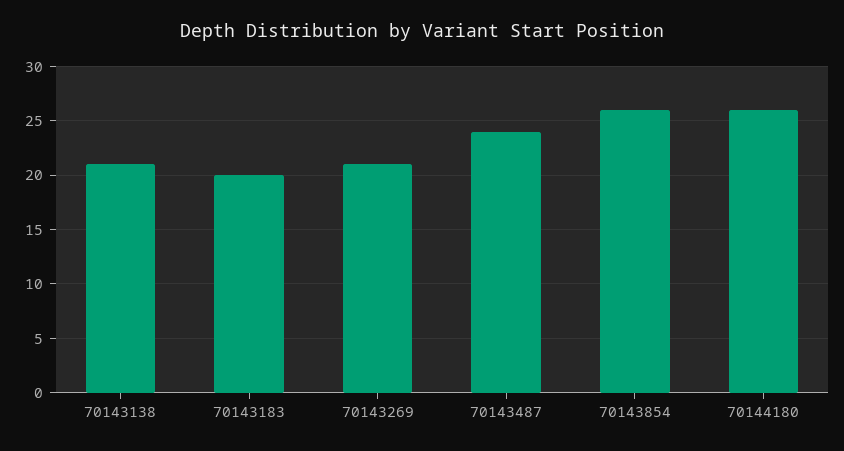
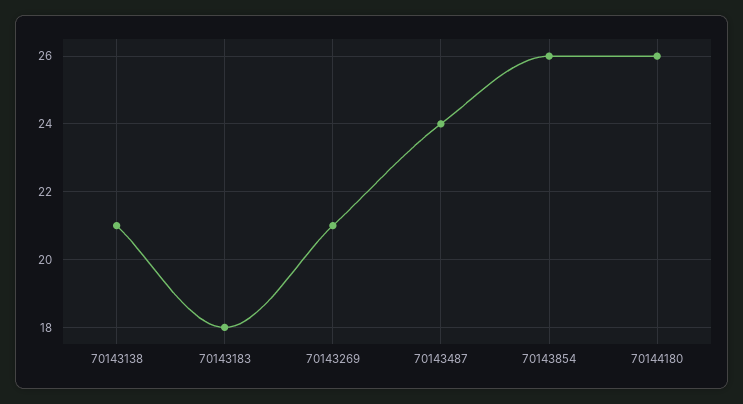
70143183: 20 -> 18

